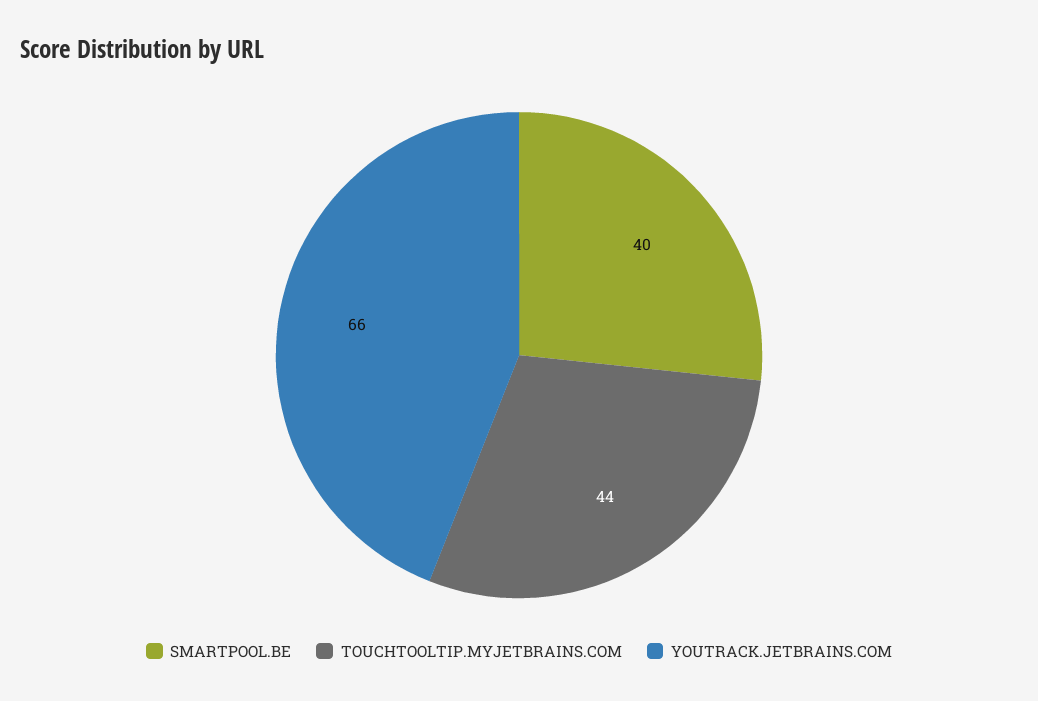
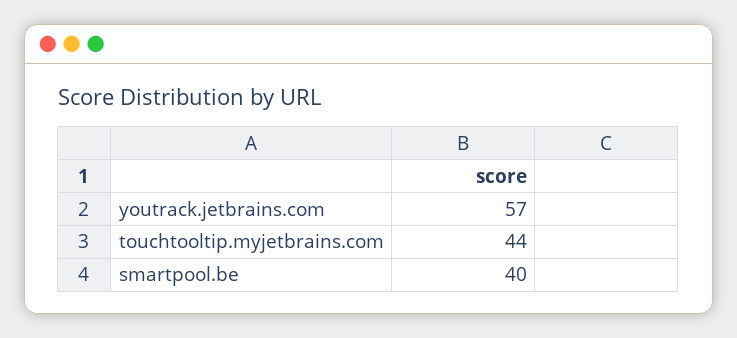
YOUTRACK.JETBRAINS.COM: 66 -> 57

